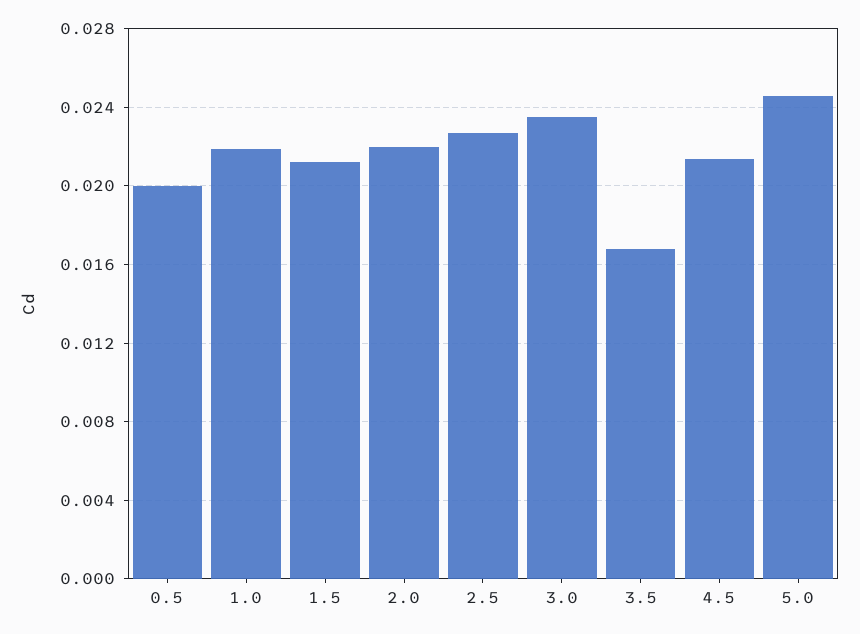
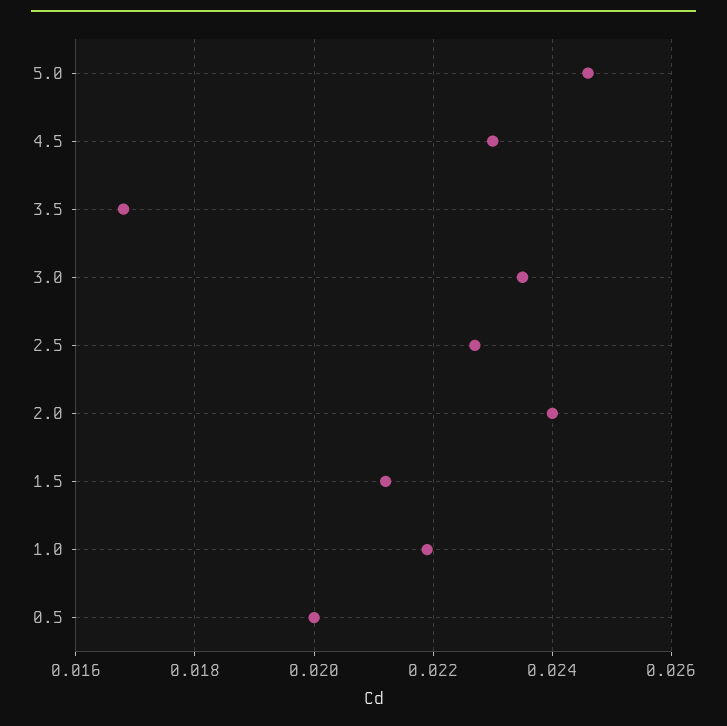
2.0: 0.022 -> 0.024
4.5: 0.0215 -> 0.023

